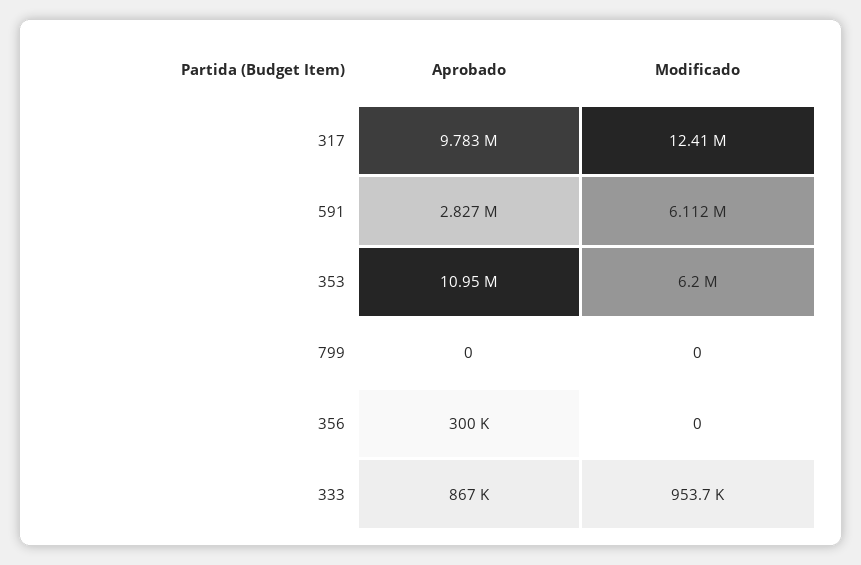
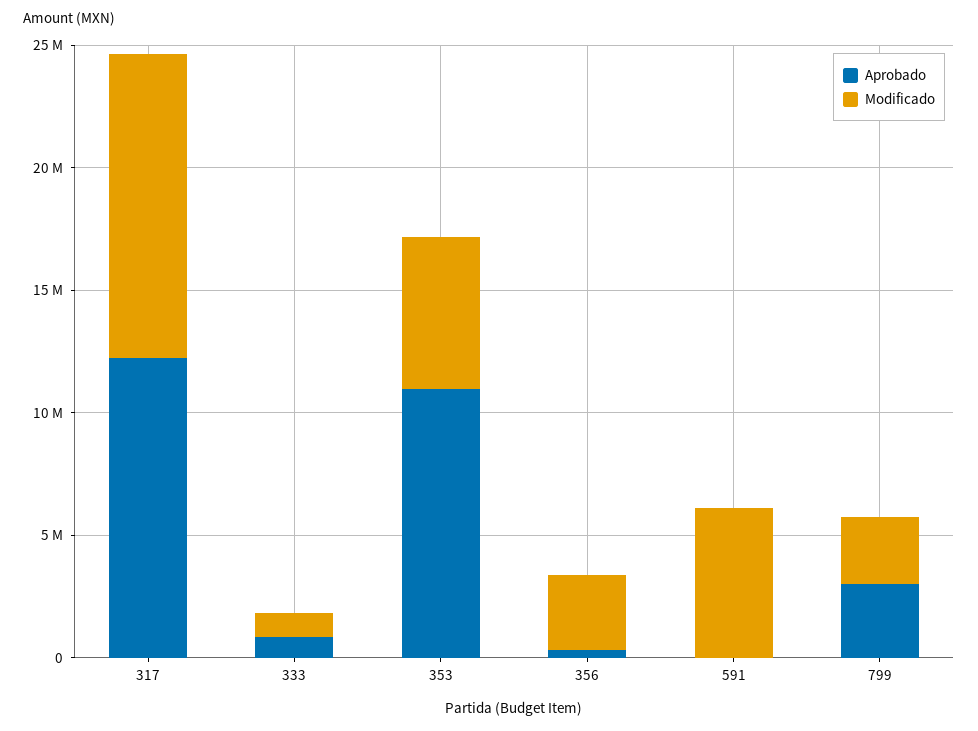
Aprobado, 317: 9783000 -> 12000000
Aprobado, 591: 2827000 -> 0
Aprobado, 799: 0 -> 3000000
Modificado, 799: 0 -> 3000000
Modificado, 356: 0 -> 3000000

